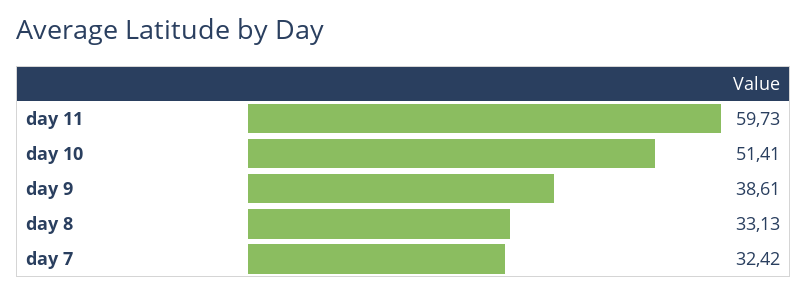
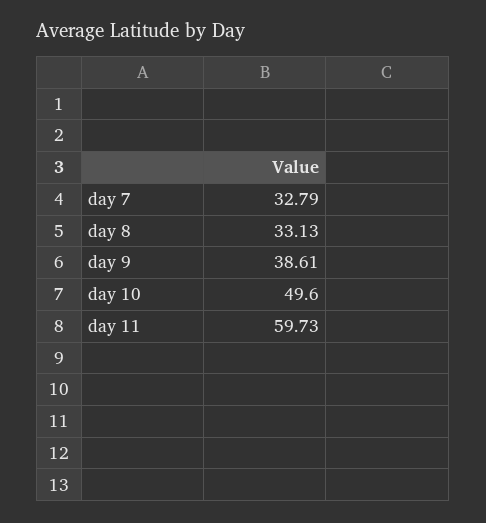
day 10: 51.41 -> 49.6
day 7: 32.42 -> 32.79

